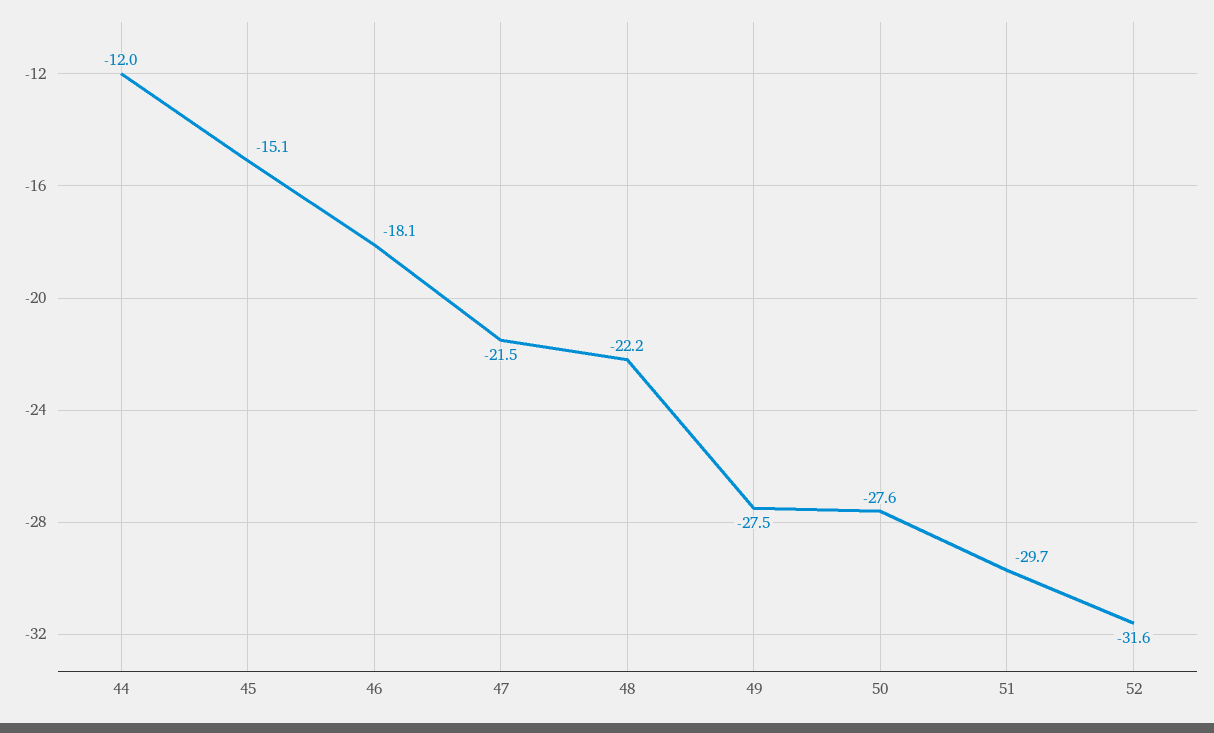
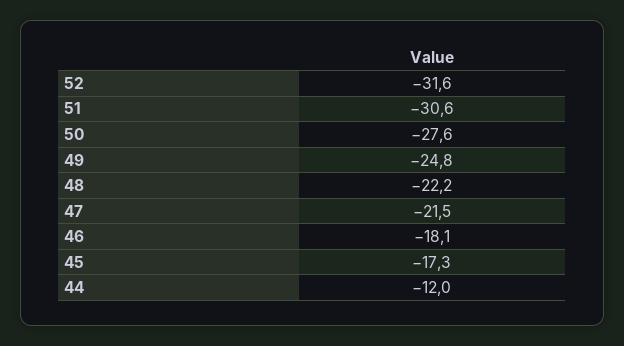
45: -15.1 -> -17.3
49: -27.5 -> -24.8
51: -29.7 -> -30.6

